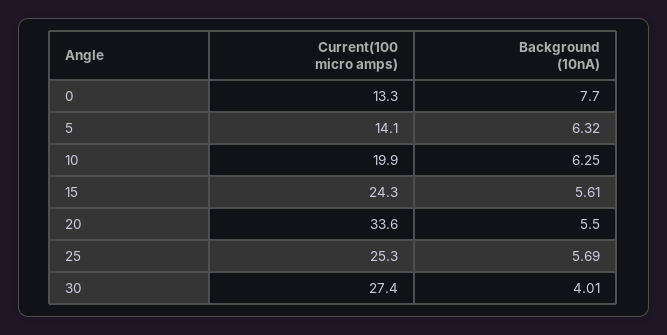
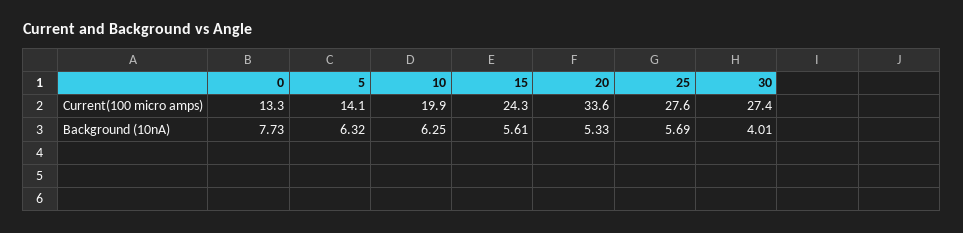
Background (10nA), 0: 7.7 -> 7.73
Background (10nA), 20: 5.5 -> 5.33
Current(100 micro amps), 25: 25.3 -> 27.6

